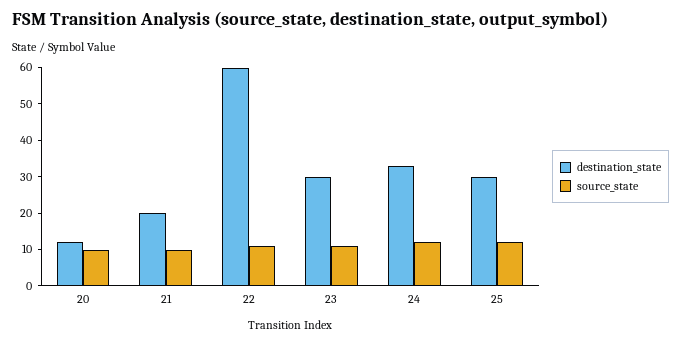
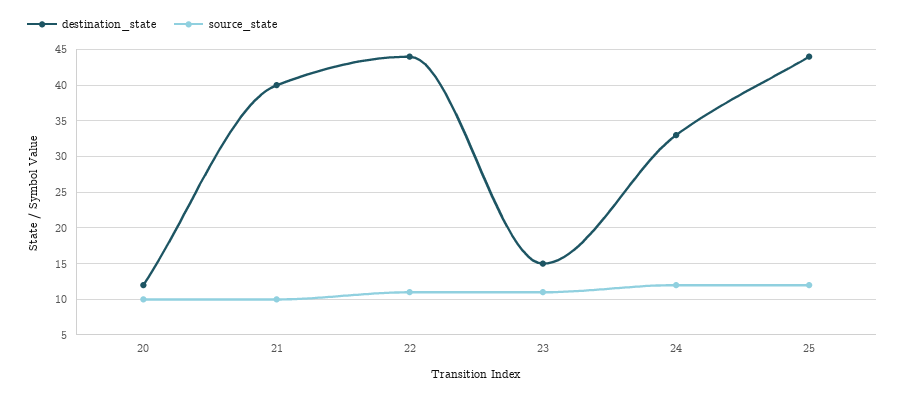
destination_state, 21: 20 -> 40
destination_state, 22: 60 -> 44
destination_state, 23: 30 -> 15
destination_state, 25: 30 -> 44

